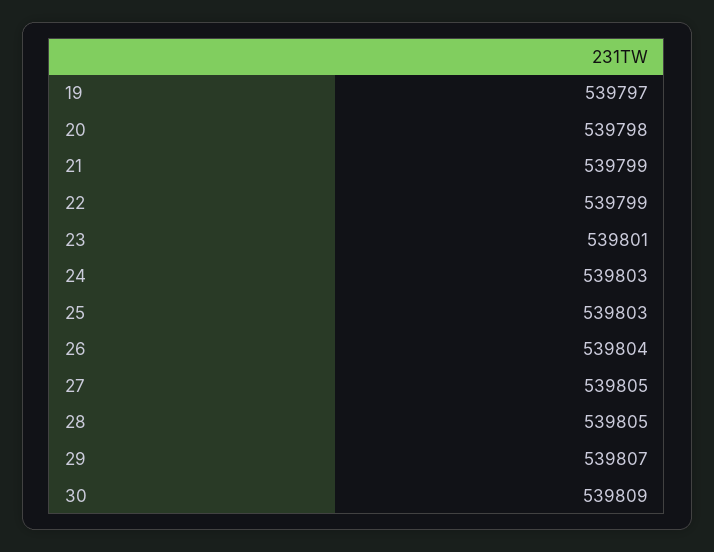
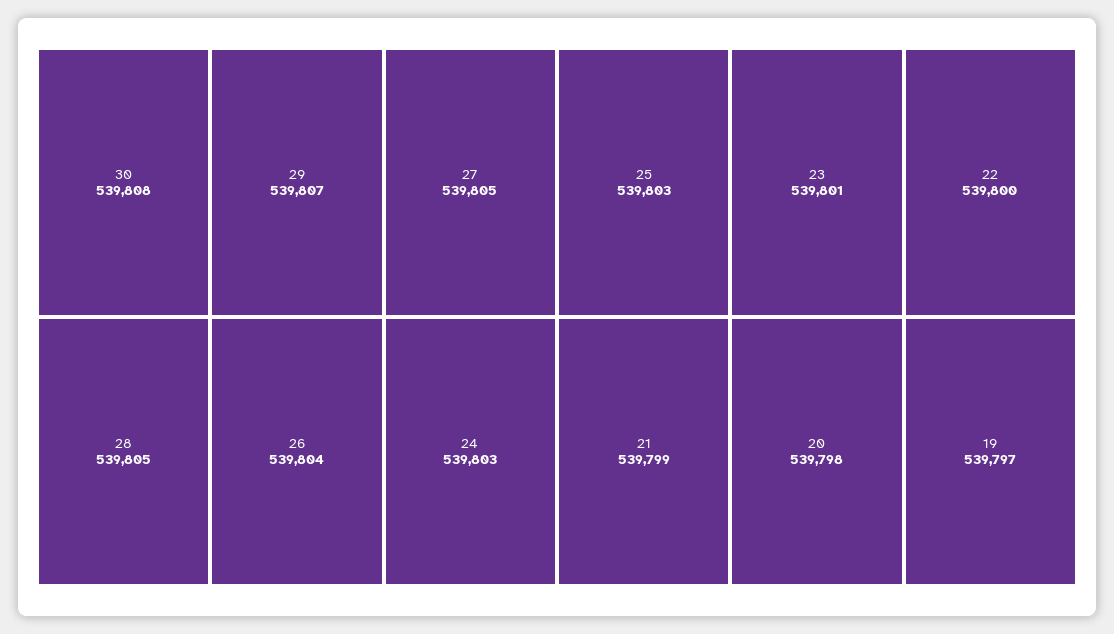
22: 539799 -> 539800
30: 539809 -> 539808

